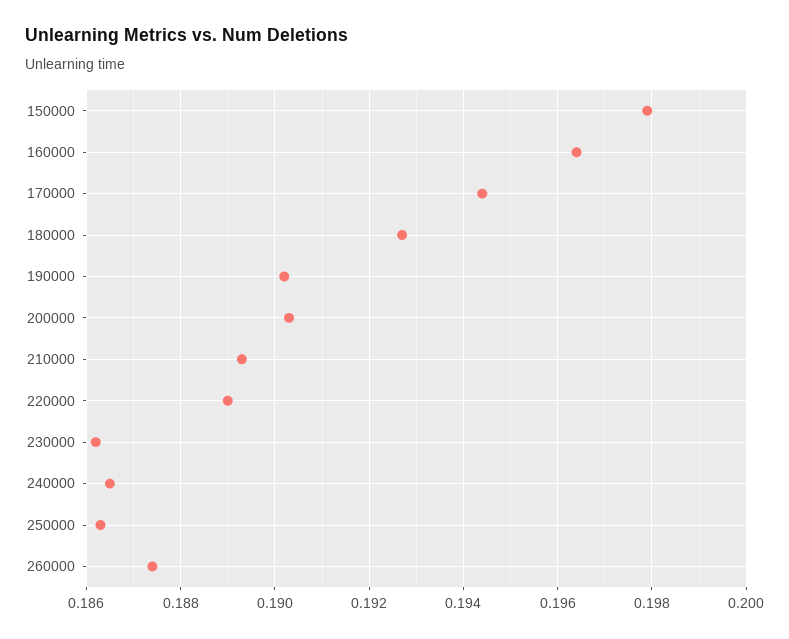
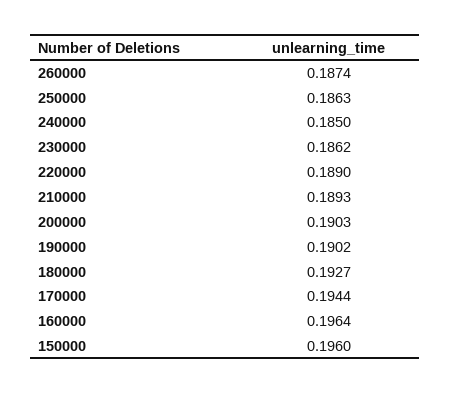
150000: 0.198 -> 0.196
240000: 0.1865 -> 0.185

